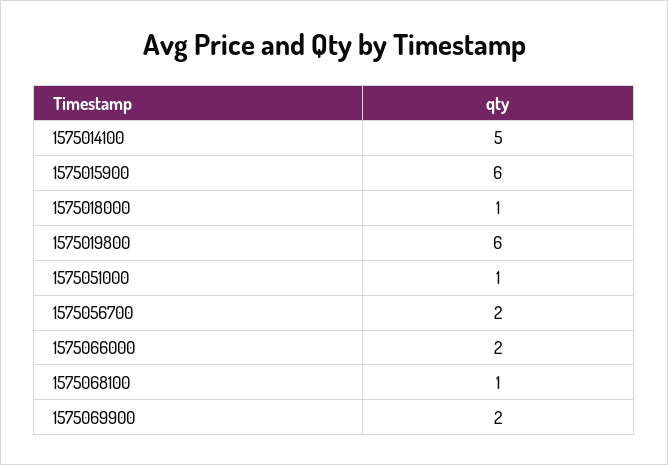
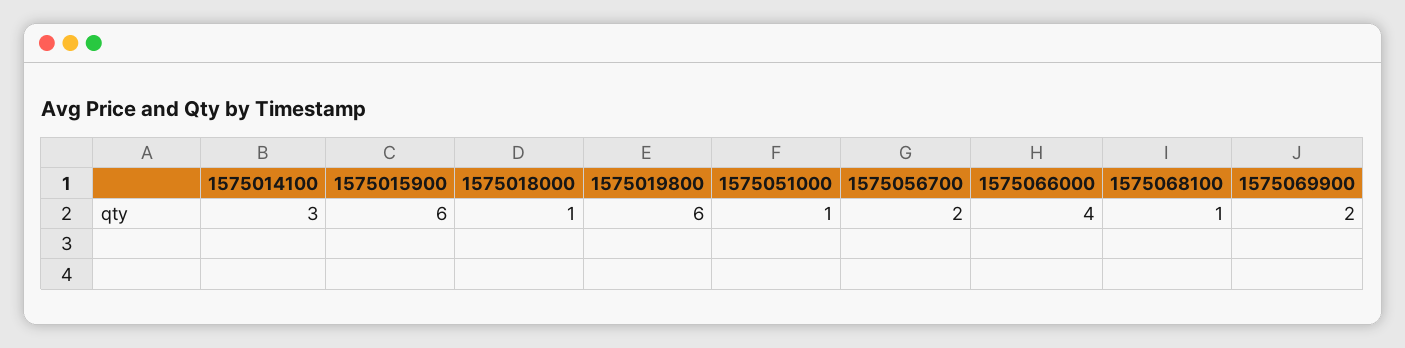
1575014100: 5 -> 3
1575066000: 2 -> 4

